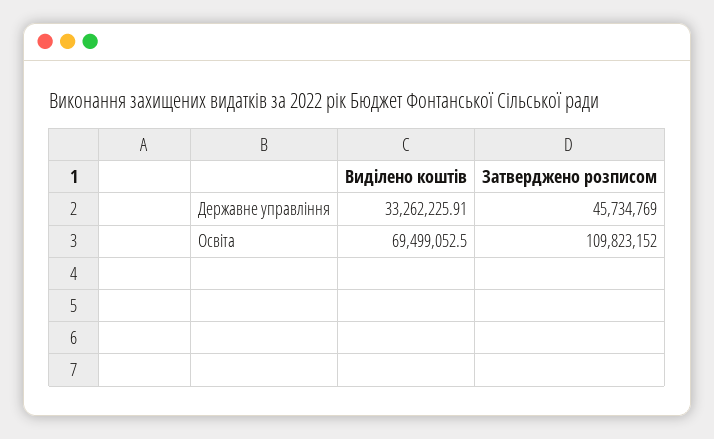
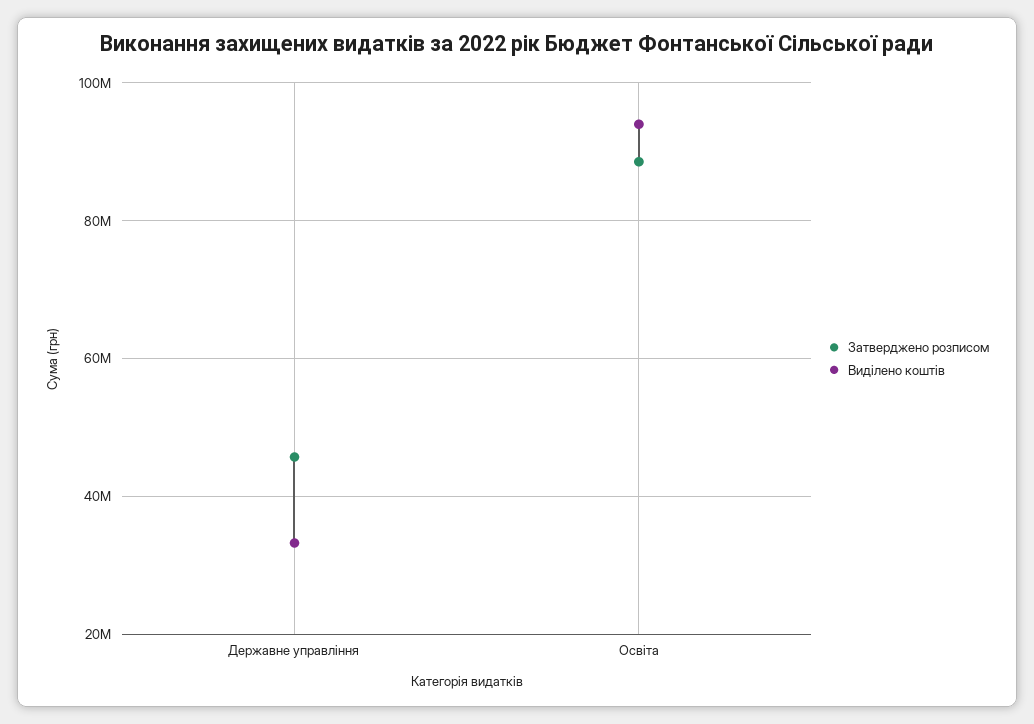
Виділено коштів, Освіта: 69499052.5 -> 94000000
Затверджено розписом, Освіта: 109823152 -> 88000000

